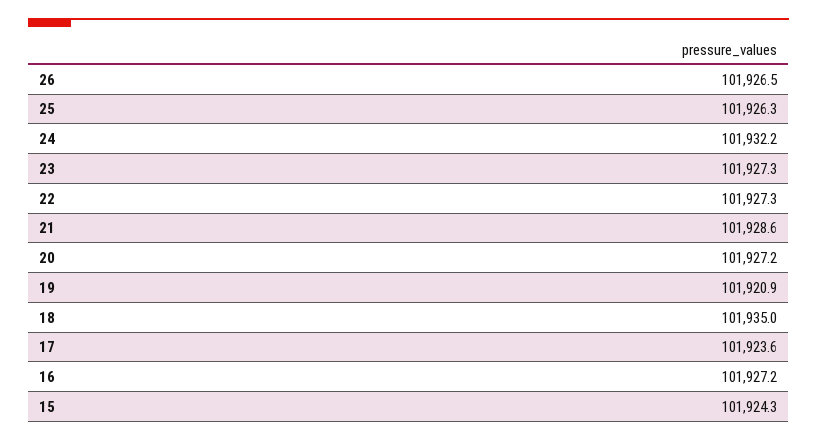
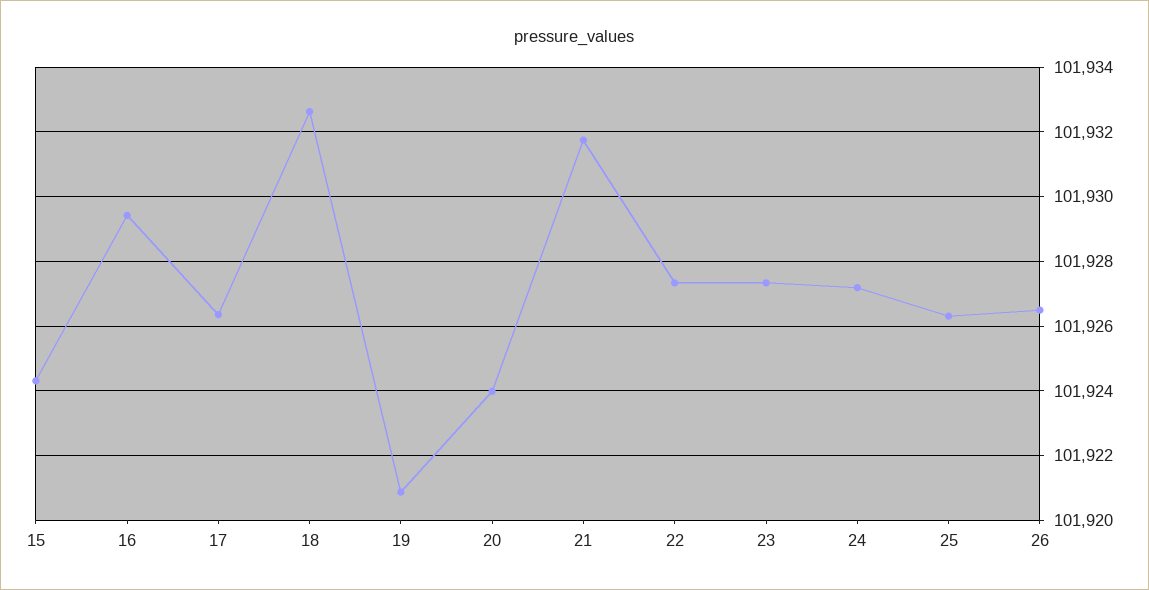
24: 101932.2 -> 101927.2
21: 101928.6 -> 101931.8
20: 101927.2 -> 101924
18: 101935 -> 101932.6
17: 101923.6 -> 101926.4
16: 101927.2 -> 101929.4

